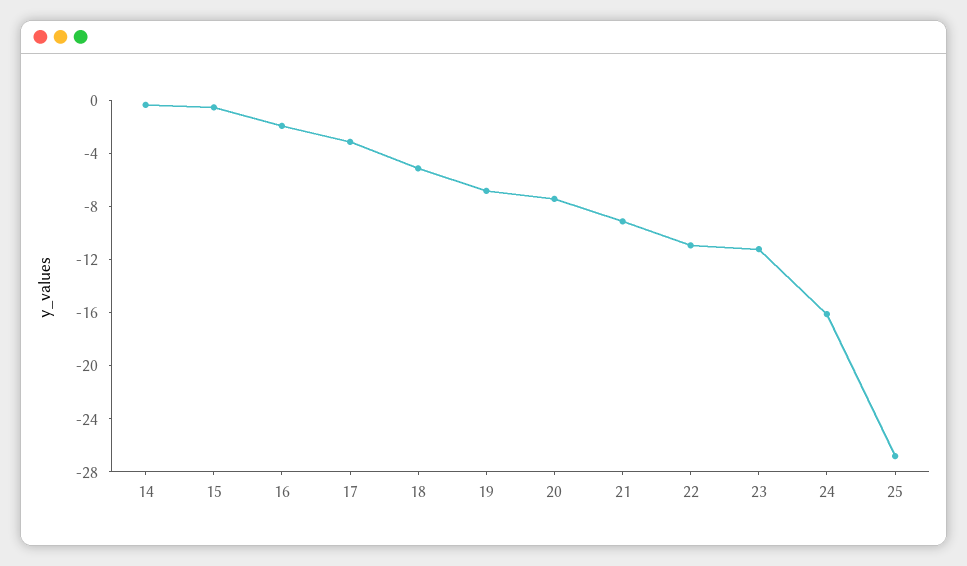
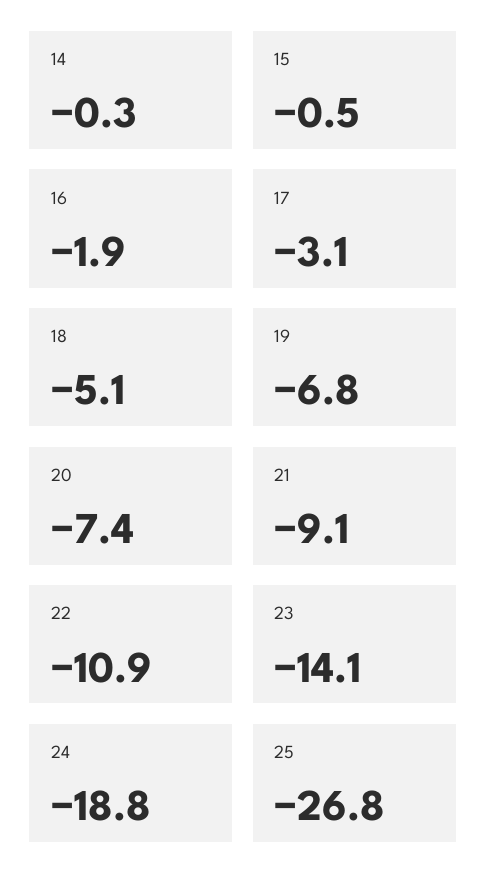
23: -11 -> -14.1
24: -16 -> -18.8

